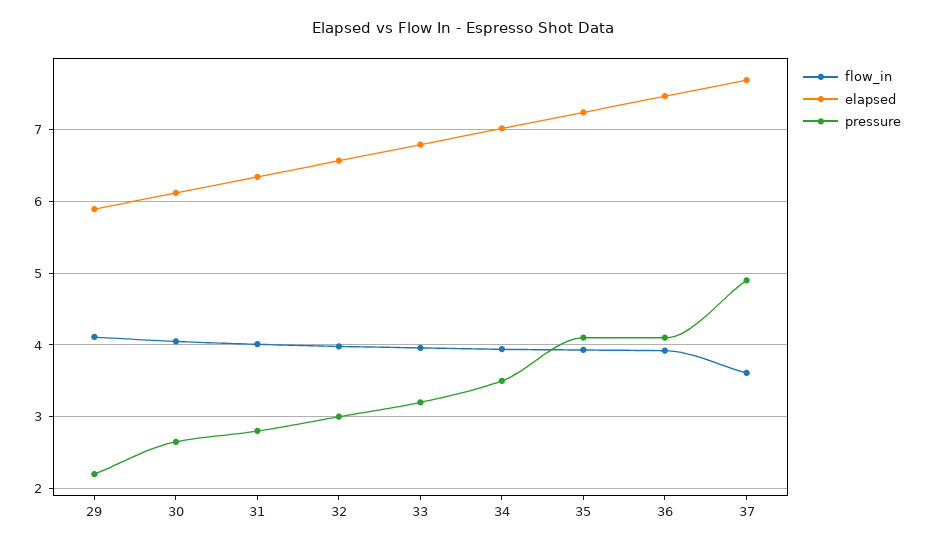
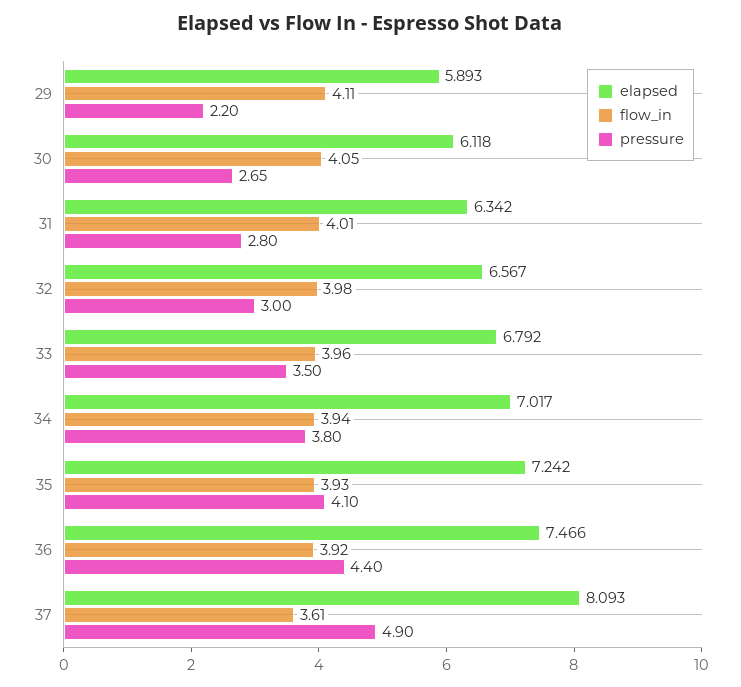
pressure, 33: 3.2 -> 3.5
pressure, 34: 3.5 -> 3.8
pressure, 36: 4.1 -> 4.4
elapsed, 37: 7.7 -> 8.093

